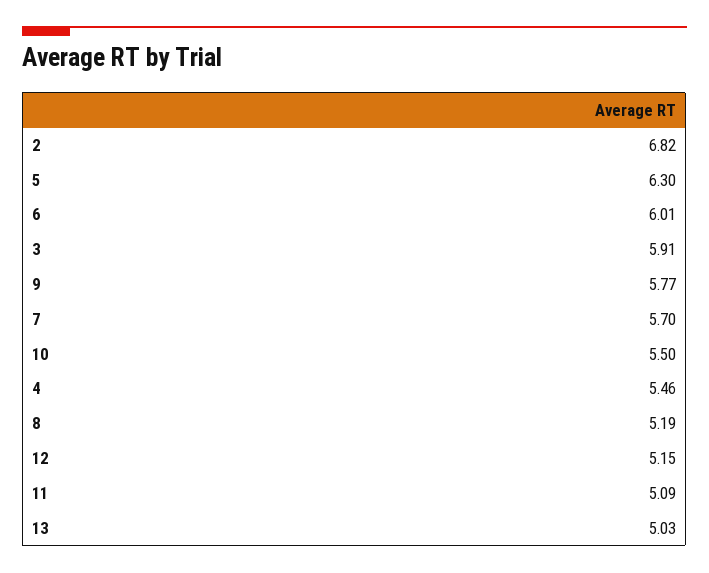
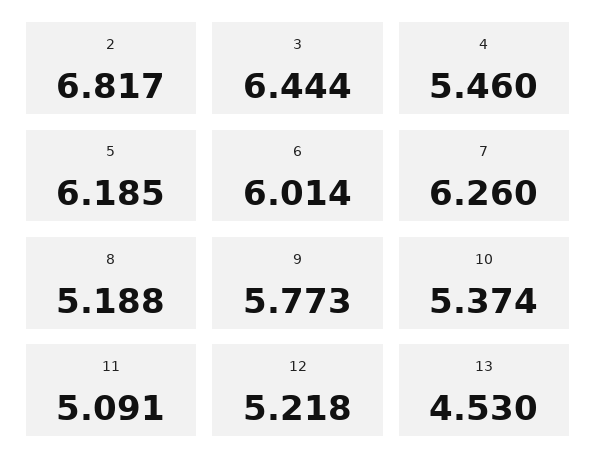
5: 6.3 -> 6.185
3: 5.91 -> 6.444
7: 5.7 -> 6.26
10: 5.5 -> 5.374
12: 5.15 -> 5.218
13: 5.03 -> 4.53

